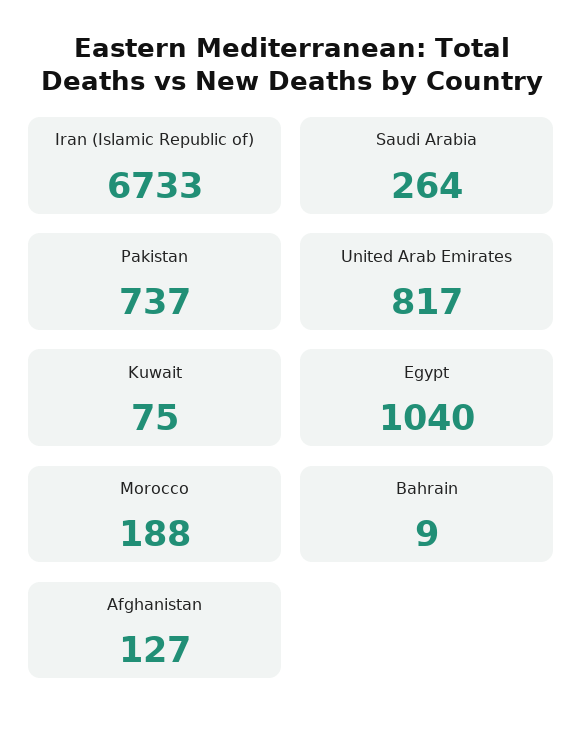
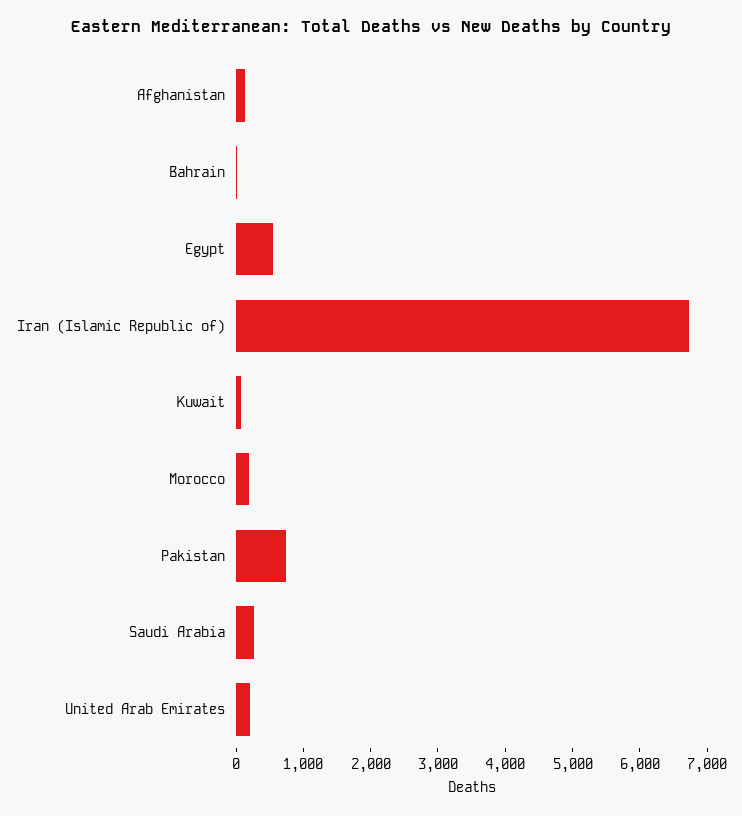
United Arab Emirates: 817 -> 200
Egypt: 1040 -> 600

